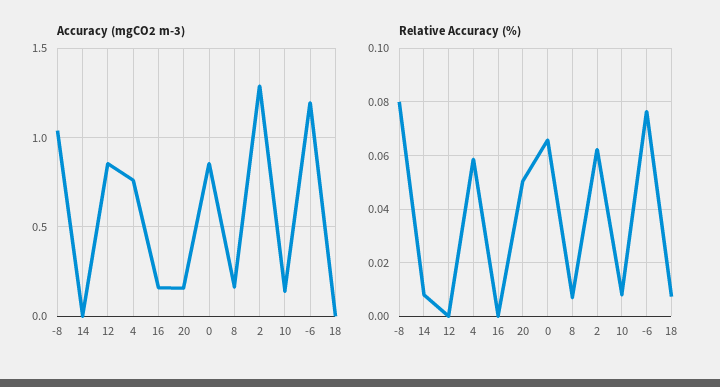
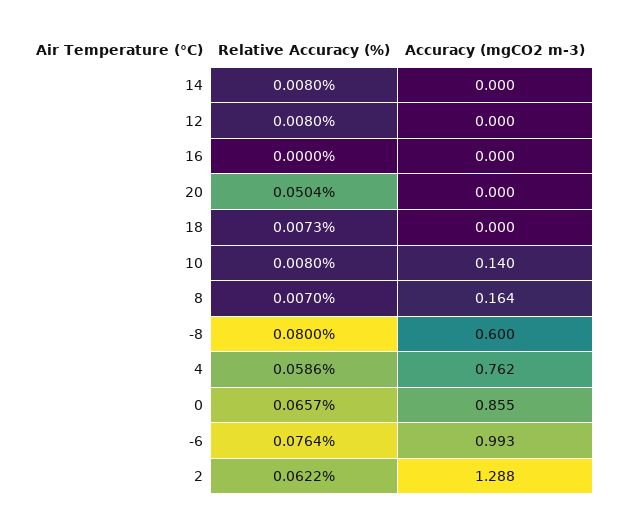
Accuracy (mgCO2 m-3), -8: 1.05 -> 0.6
Accuracy (mgCO2 m-3), 12: 0.85 -> 0
Accuracy (mgCO2 m-3), 16: 0.15 -> 0
Accuracy (mgCO2 m-3), 20: 0.15 -> 0
Accuracy (mgCO2 m-3), -6: 1.2 -> 0.993
Relative Accuracy (%), 12: 0 -> 0.008

